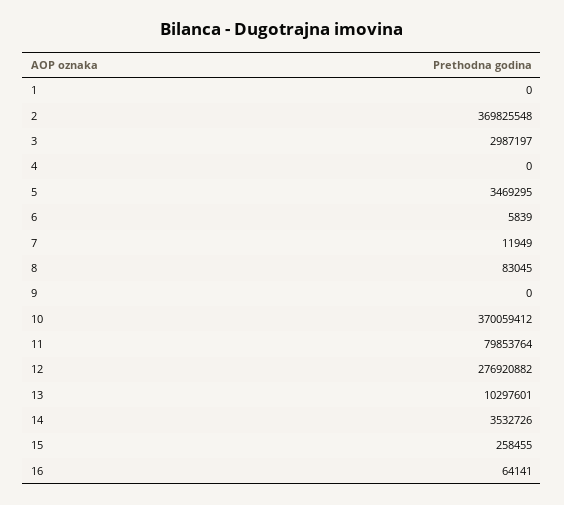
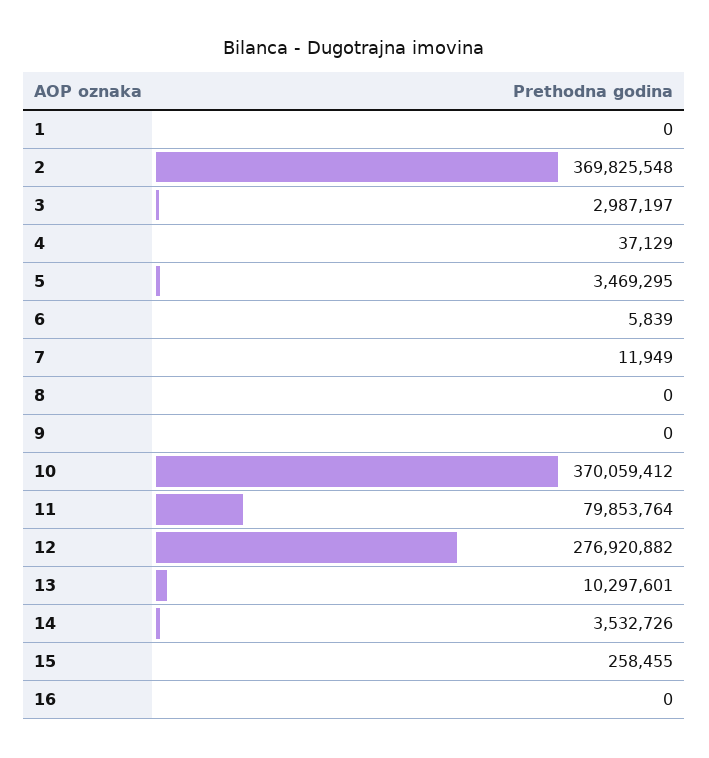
4: 0 -> 37129
8: 83045 -> 0
16: 64141 -> 0

